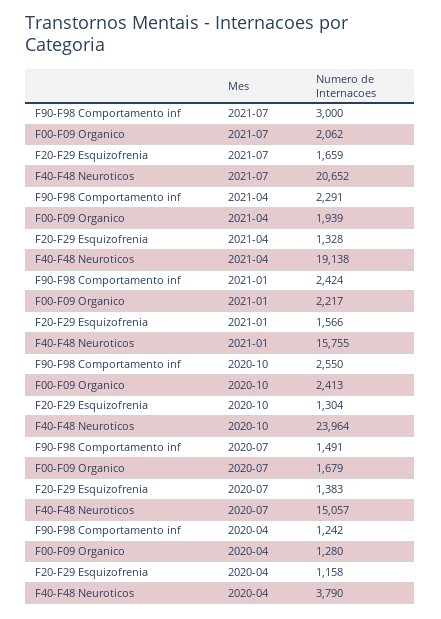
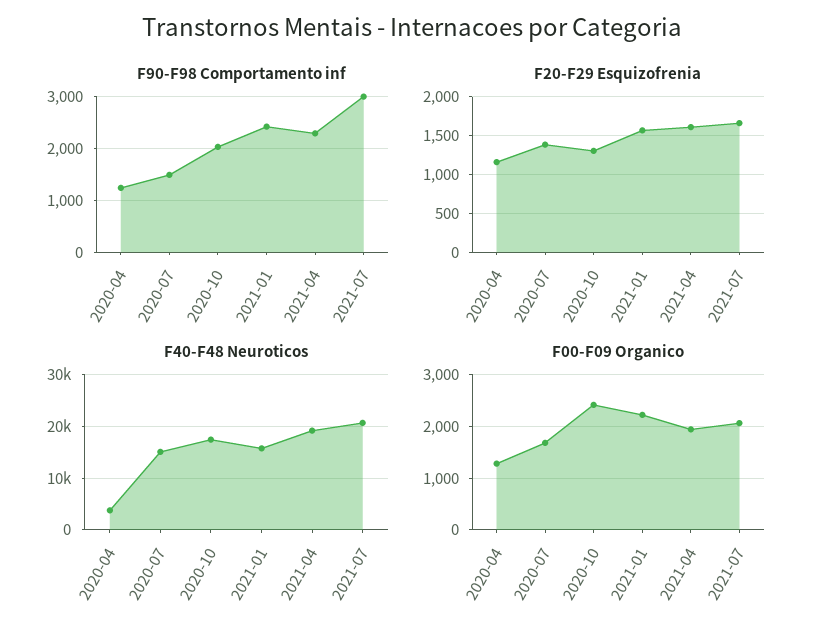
F20-F29 Esquizofrenia, 2021-04: 1328 -> 1600
F90-F98 Comportamento inf, 2020-10: 2550 -> 2000
F40-F48 Neuroticos, 2020-10: 23964 -> 18000

